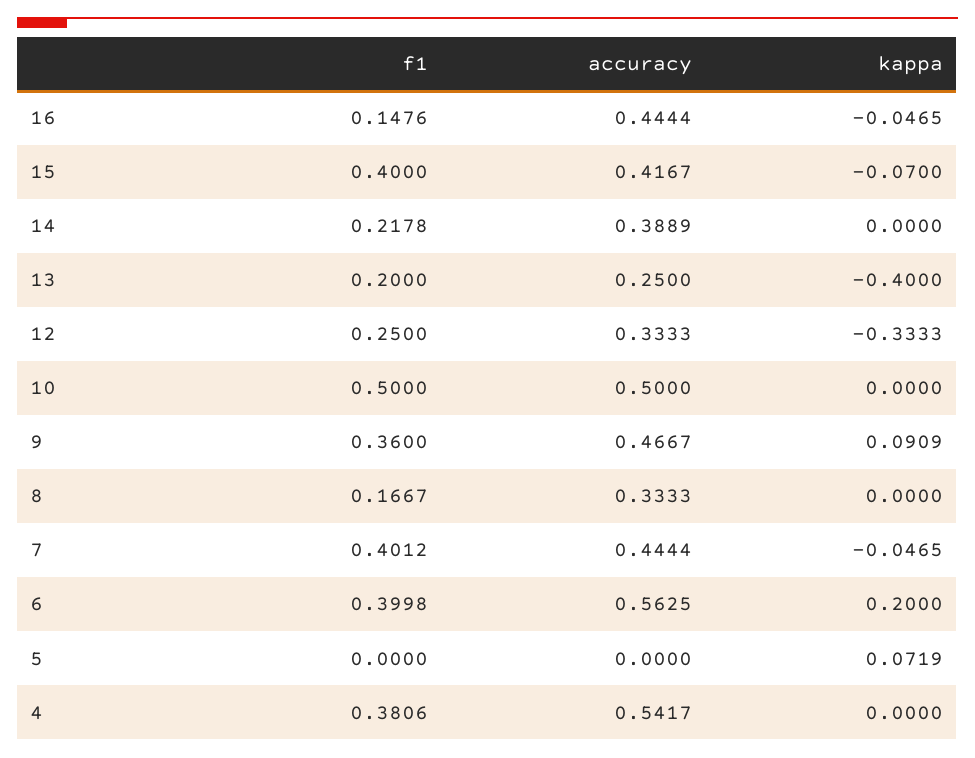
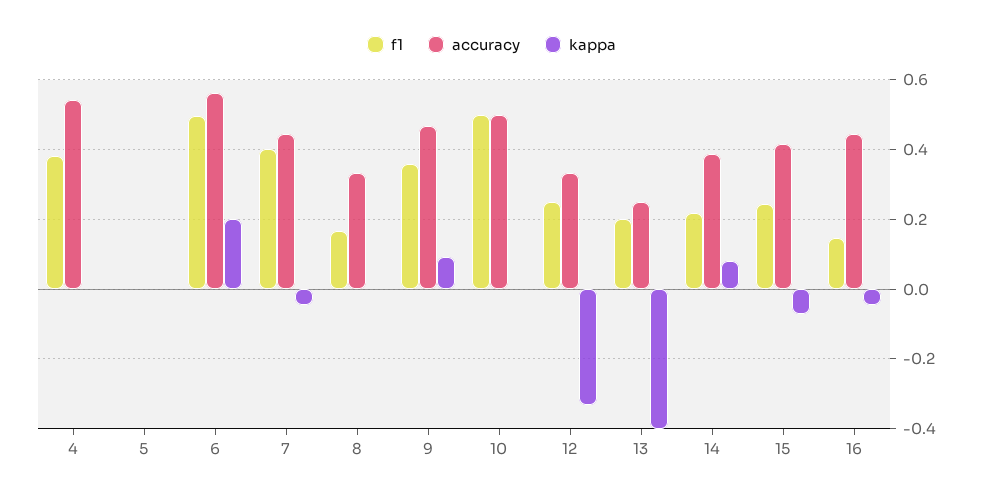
f1, 15: 0.4 -> 0.24
kappa, 14: 0 -> 0.08
f1, 6: 0.3998 -> 0.5
kappa, 5: 0.0719 -> 0

